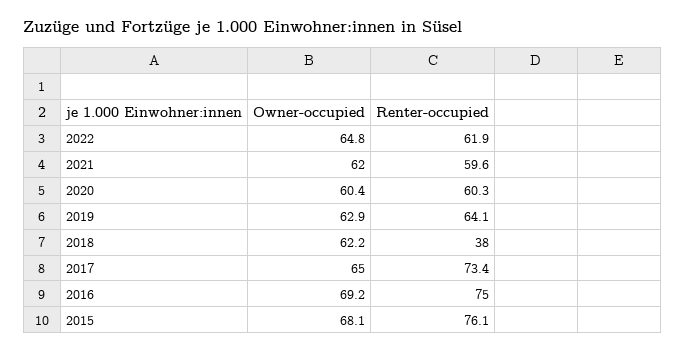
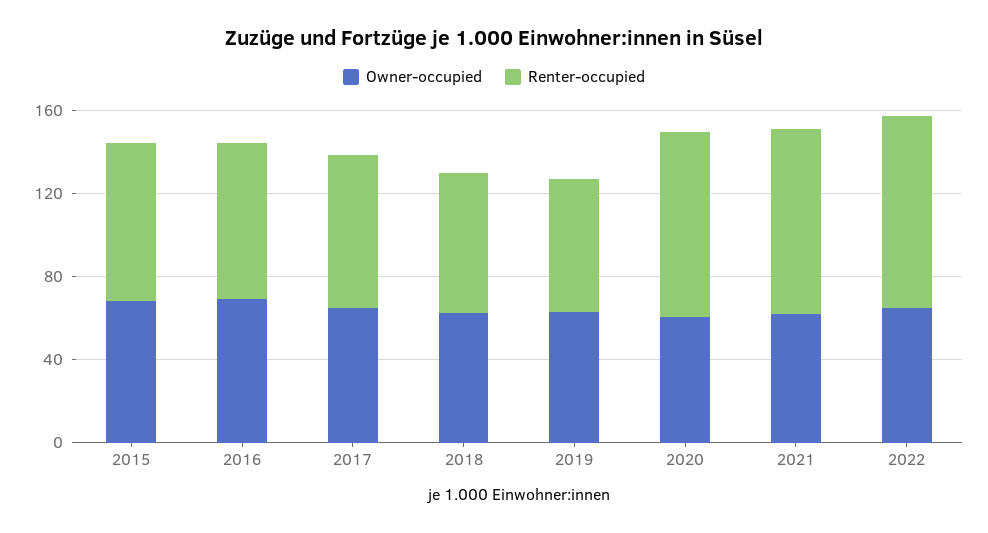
Renter-occupied, 2022: 61.9 -> 90
Renter-occupied, 2021: 59.6 -> 90
Renter-occupied, 2020: 60.3 -> 90
Renter-occupied, 2018: 38 -> 70

